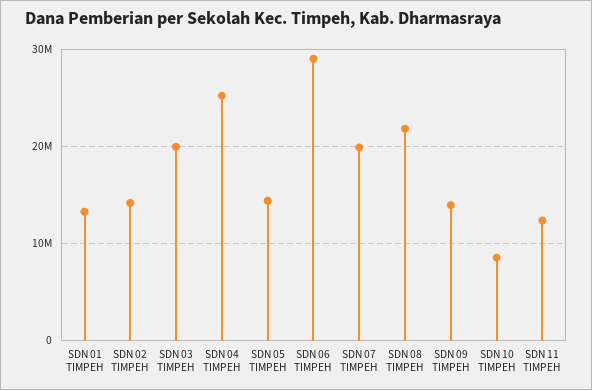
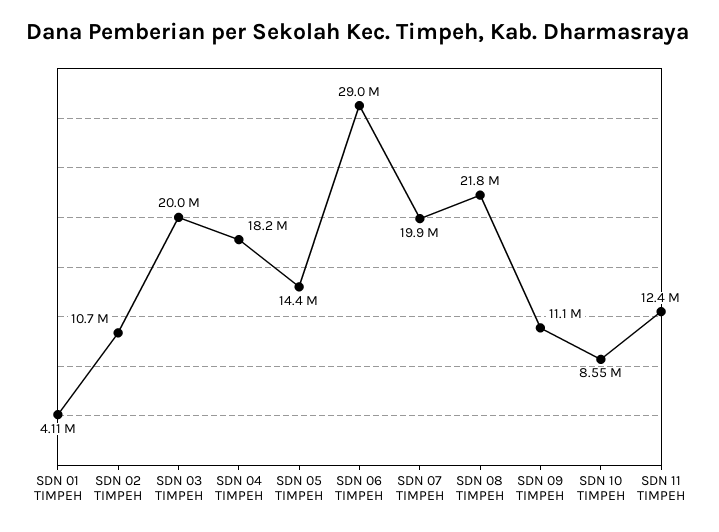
SDN 01 TIMPEH: 13000000 -> 4110000
SDN 02 TIMPEH: 14000000 -> 10700000
SDN 04 TIMPEH: 25000000 -> 18200000
SDN 09 TIMPEH: 14000000 -> 11100000

